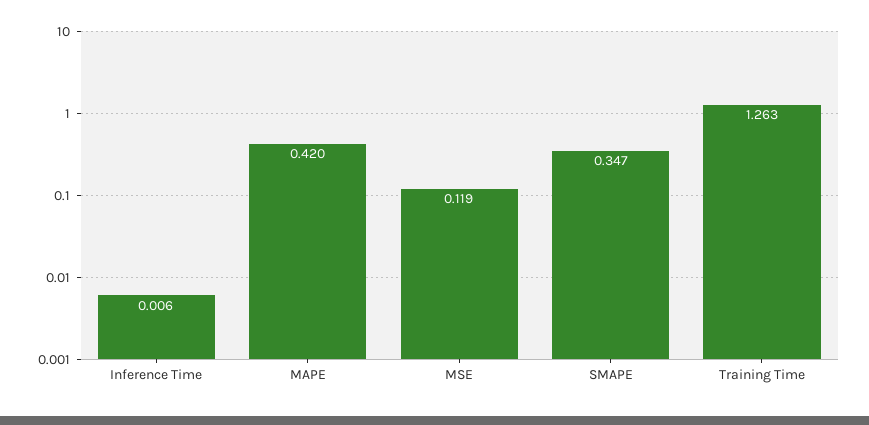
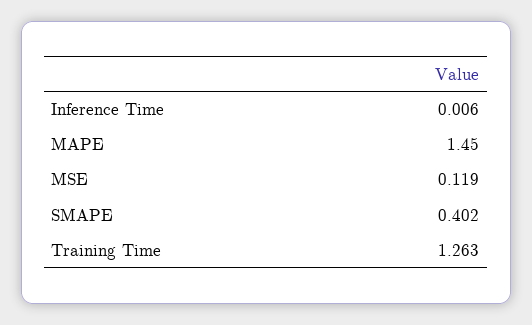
MAPE: 0.42 -> 1.45
SMAPE: 0.347 -> 0.402

